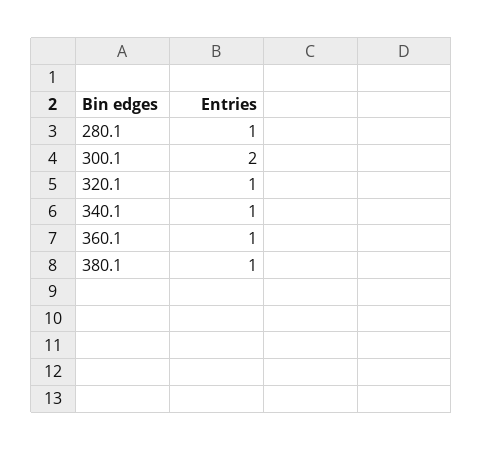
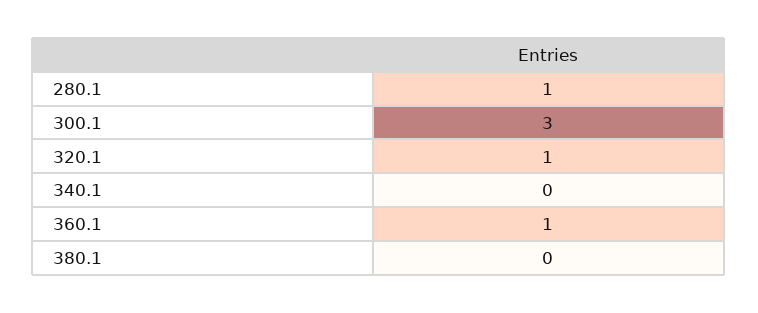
300.1: 2 -> 3
340.1: 1 -> 0
380.1: 1 -> 0

